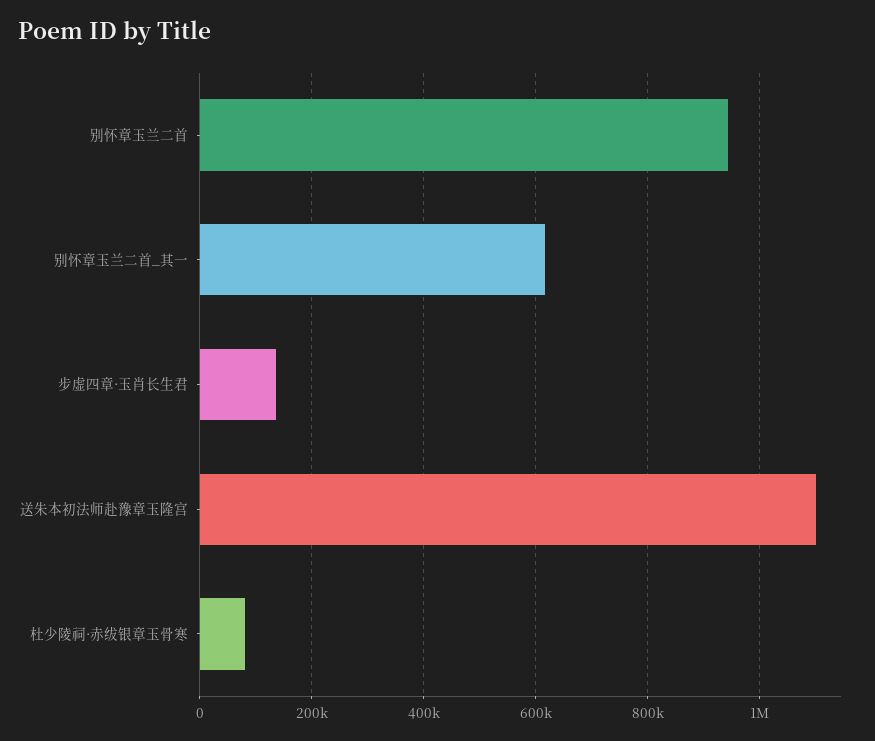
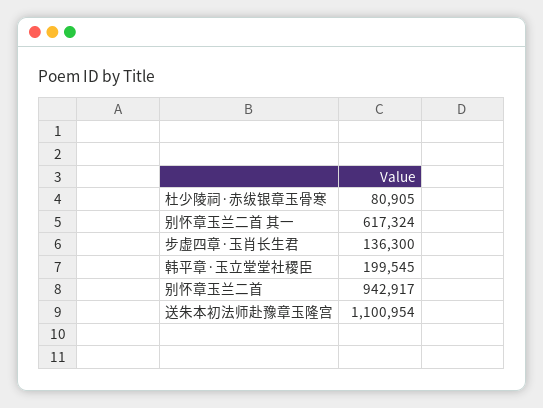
韩平章·玉立堂堂社稷臣: none -> 199545

